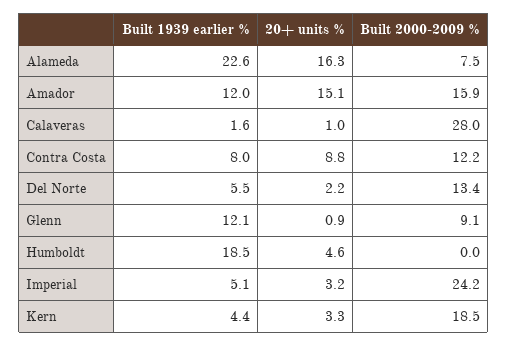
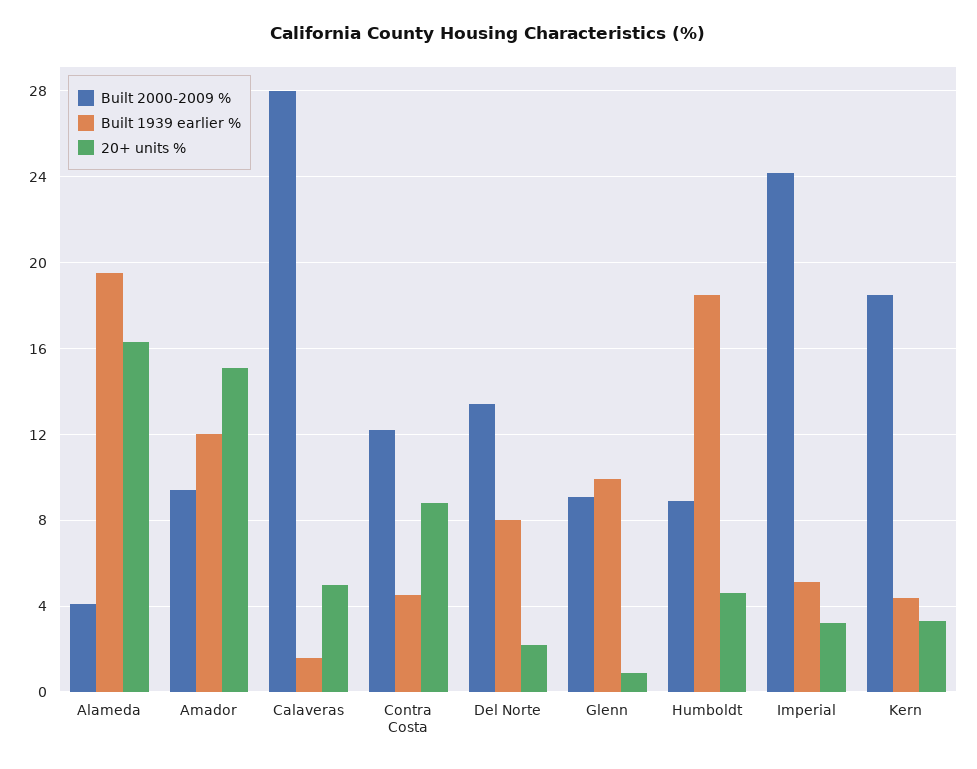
Built 1939 earlier %, Alameda: 22.6 -> 19.5
Built 2000-2009 %, Alameda: 7.5 -> 4
Built 2000-2009 %, Amador: 15.9 -> 9.5
20+ units %, Calaveras: 1 -> 5
Built 1939 earlier %, Contra Costa: 8 -> 4.5
Built 1939 earlier %, Del Norte: 5.5 -> 8
Built 1939 earlier %, Glenn: 12.1 -> 10
Built 2000-2009 %, Humboldt: 0 -> 9

